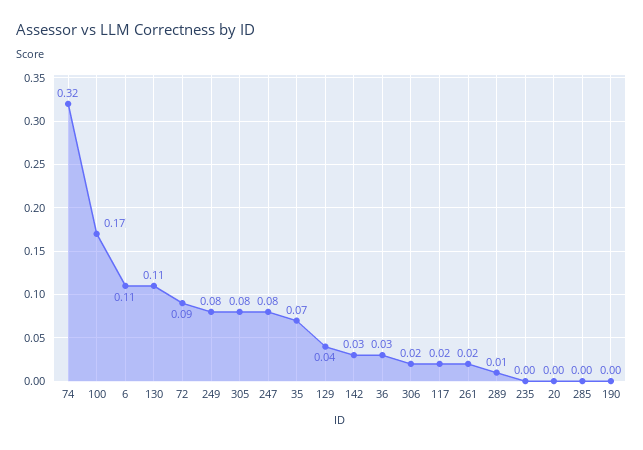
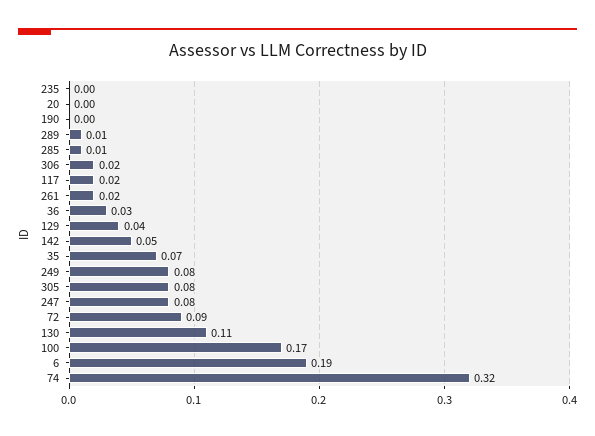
6: 0.11 -> 0.19
142: 0.03 -> 0.05
285: 0 -> 0.01

